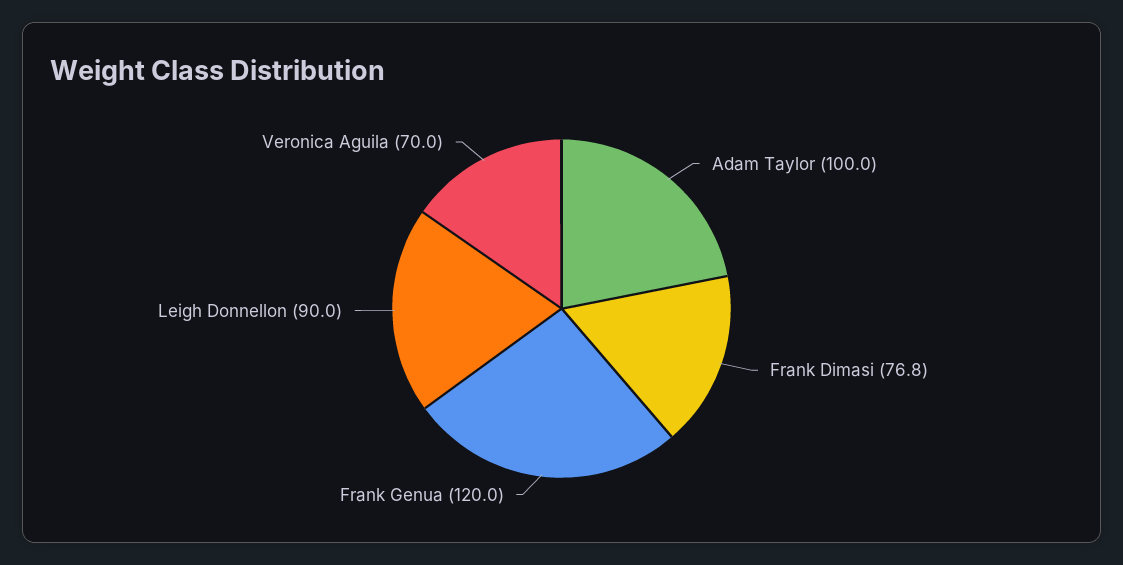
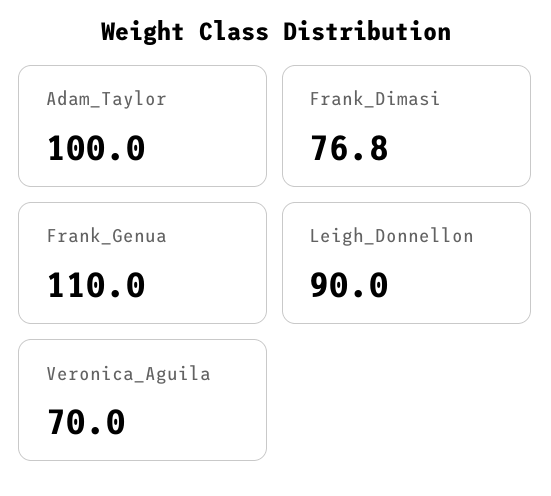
Frank Genua: 120 -> 110

